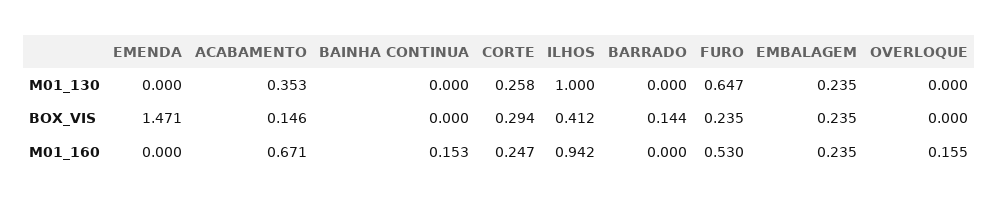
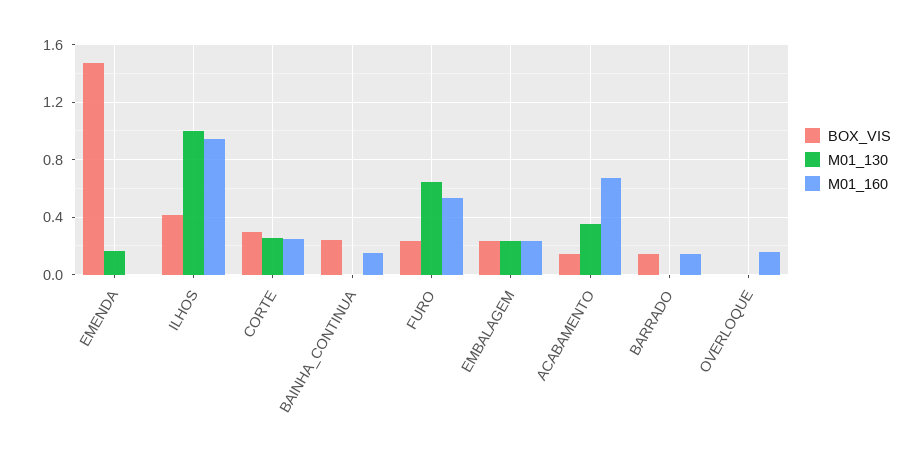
M01_130, EMENDA: 0 -> 0.15
BOX_VIS, BAINHA CONTINUA: 0 -> 0.25
M01_160, BARRADO: 0 -> 0.15

